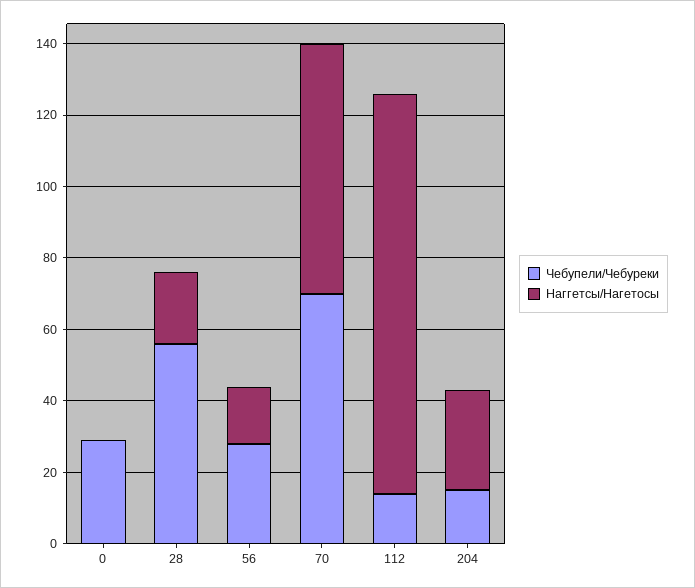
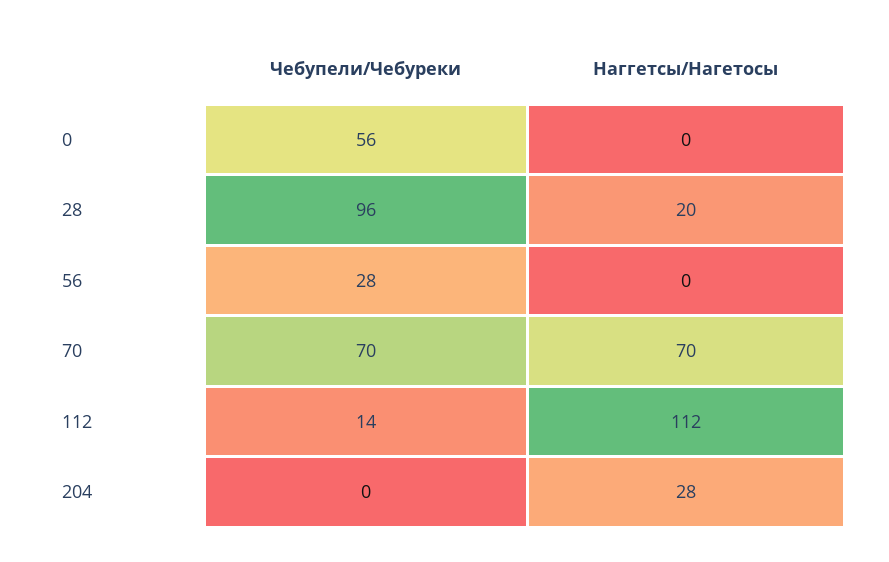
Чебупели/Чебуреки, 0: 30 -> 56
Чебупели/Чебуреки, 28: 55 -> 96
Наггетсы/Нагетосы, 56: 15 -> 0
Чебупели/Чебуреки, 204: 15 -> 0

